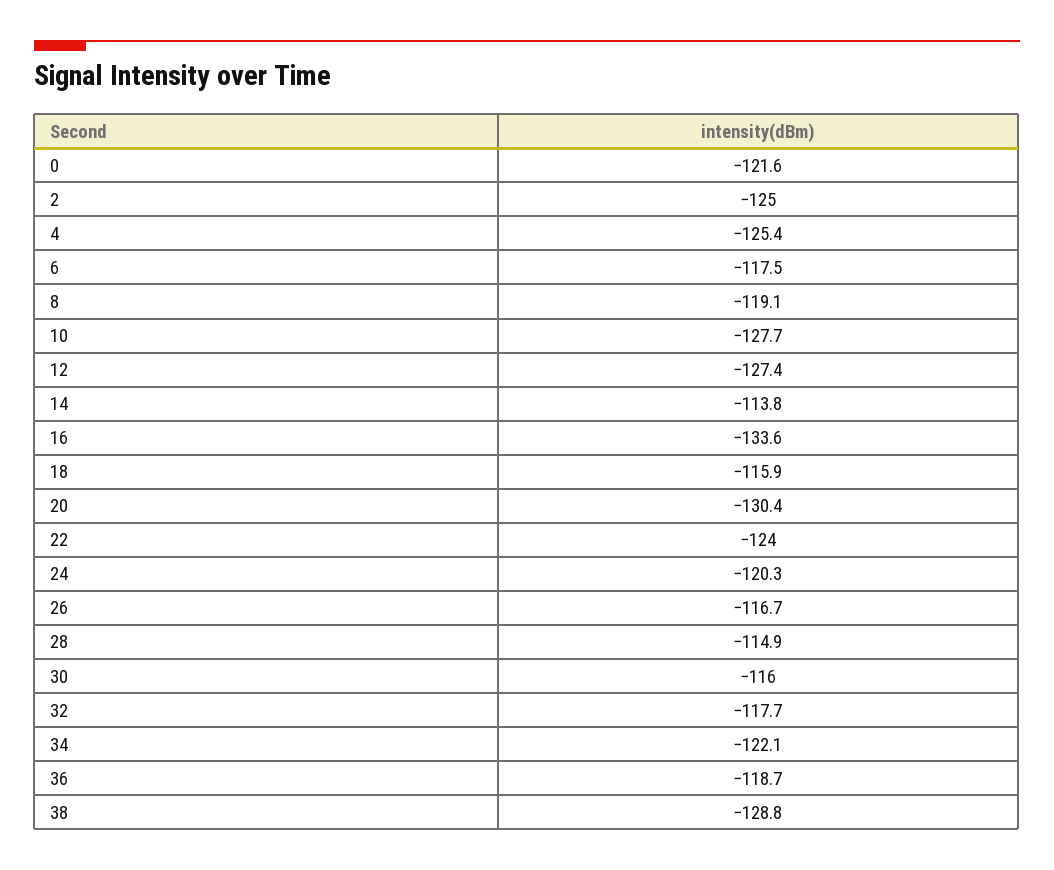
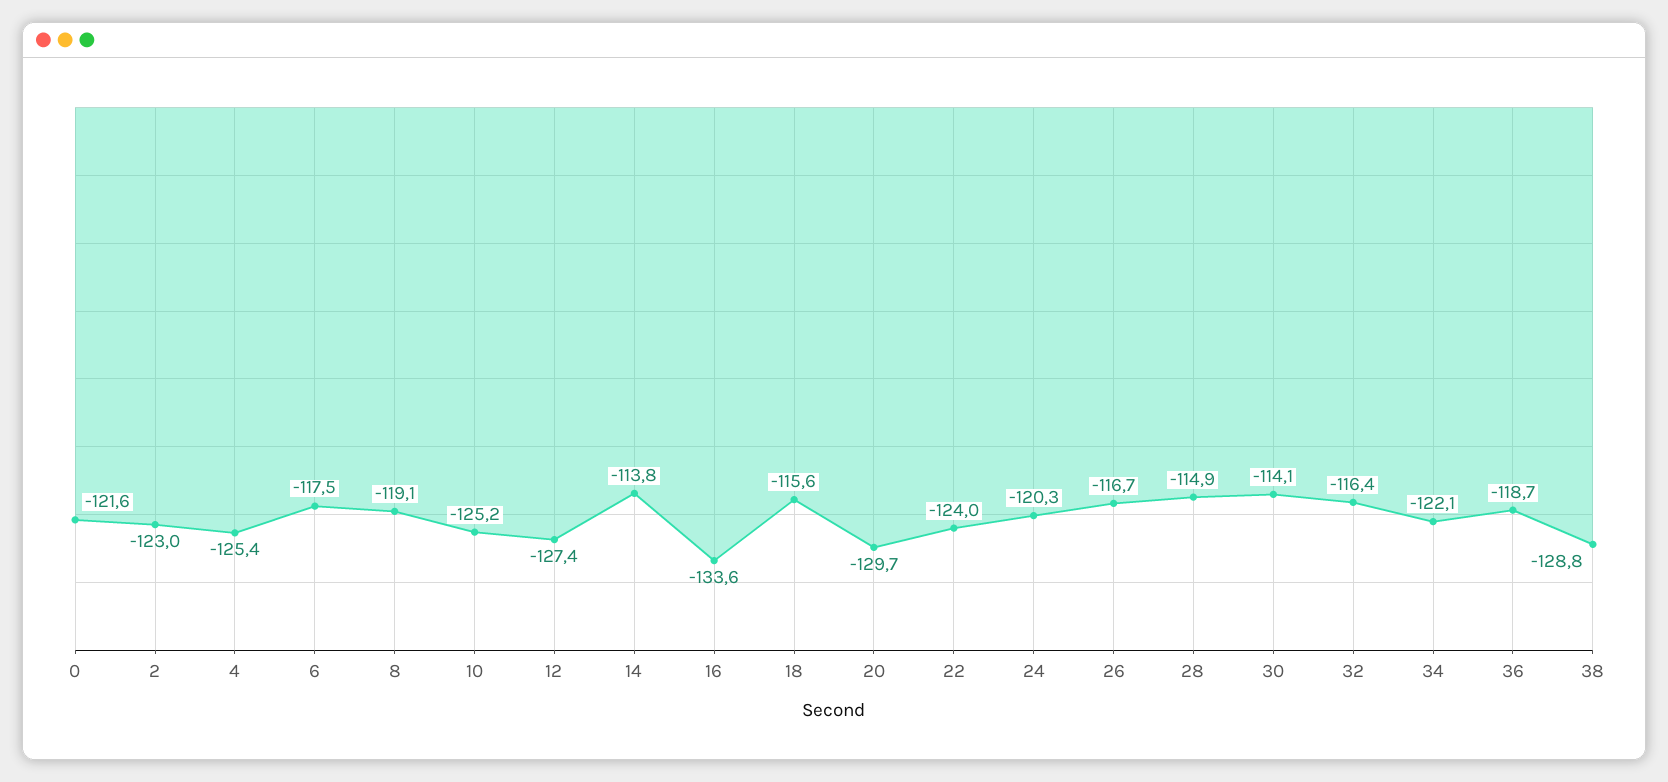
2: -125 -> -123
10: -127.7 -> -125.2
18: -115.9 -> -115.6
20: -130.4 -> -129.7
30: -116 -> -114.1
32: -117.7 -> -116.4

